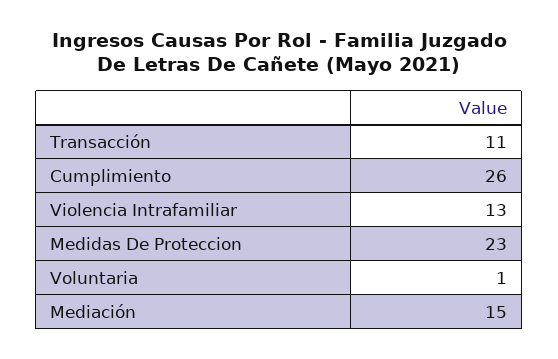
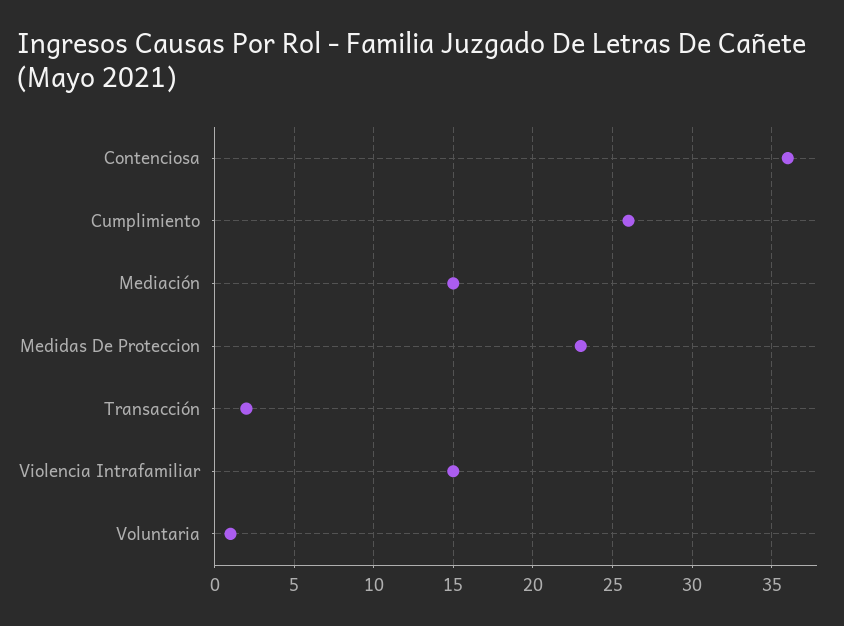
Transacción: 11 -> 2
Violencia Intrafamiliar: 13 -> 15
Contenciosa: none -> 36

